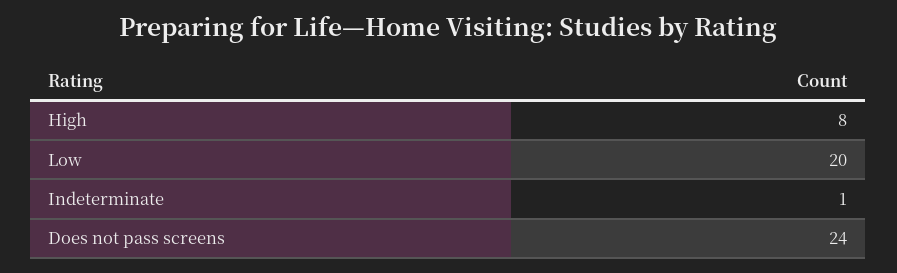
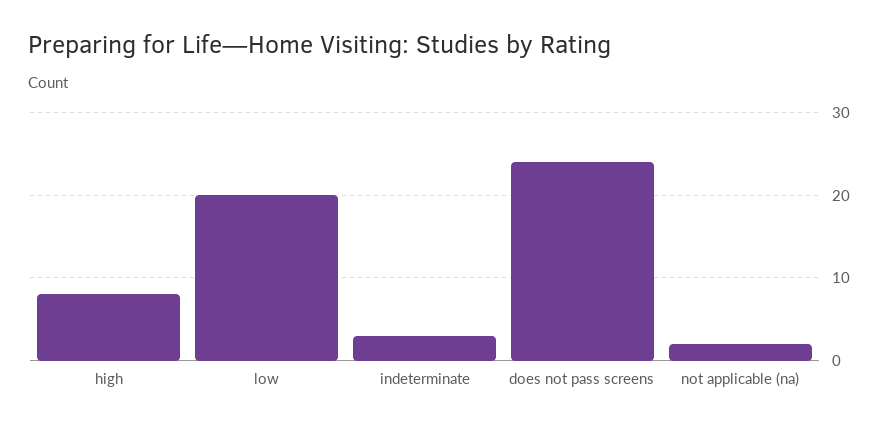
Indeterminate: 1 -> 3
not applicable (na): none -> 2

